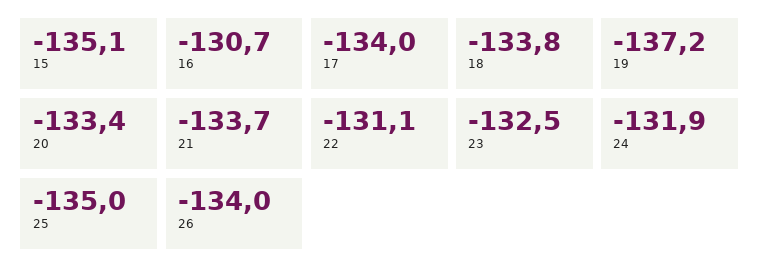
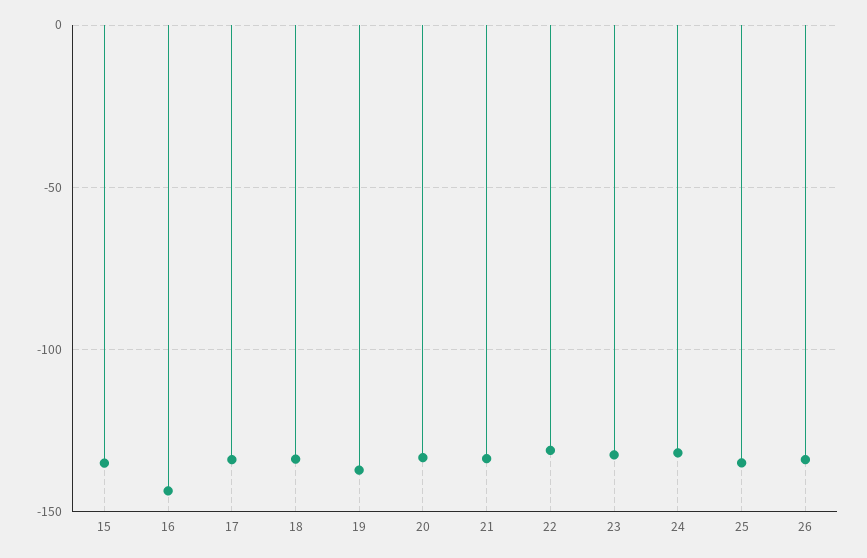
16: -130.7 -> -145

